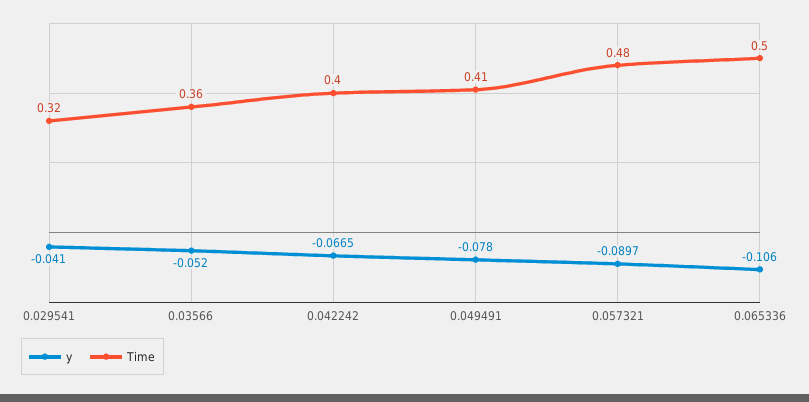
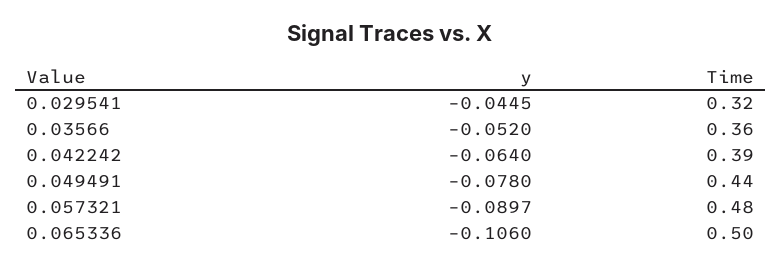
y, 0.029541: -0.041 -> -0.0445
y, 0.042242: -0.0665 -> -0.064
Time, 0.042242: 0.4 -> 0.39
Time, 0.049491: 0.41 -> 0.44

